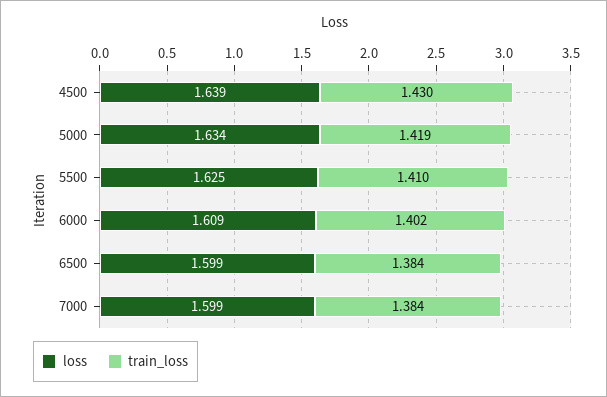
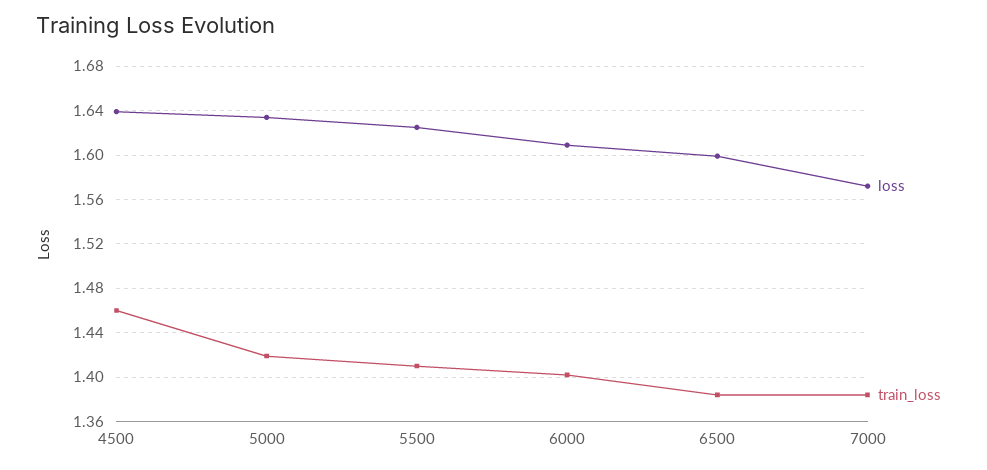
train_loss, 4500: 1.43 -> 1.46
loss, 7000: 1.599 -> 1.57

